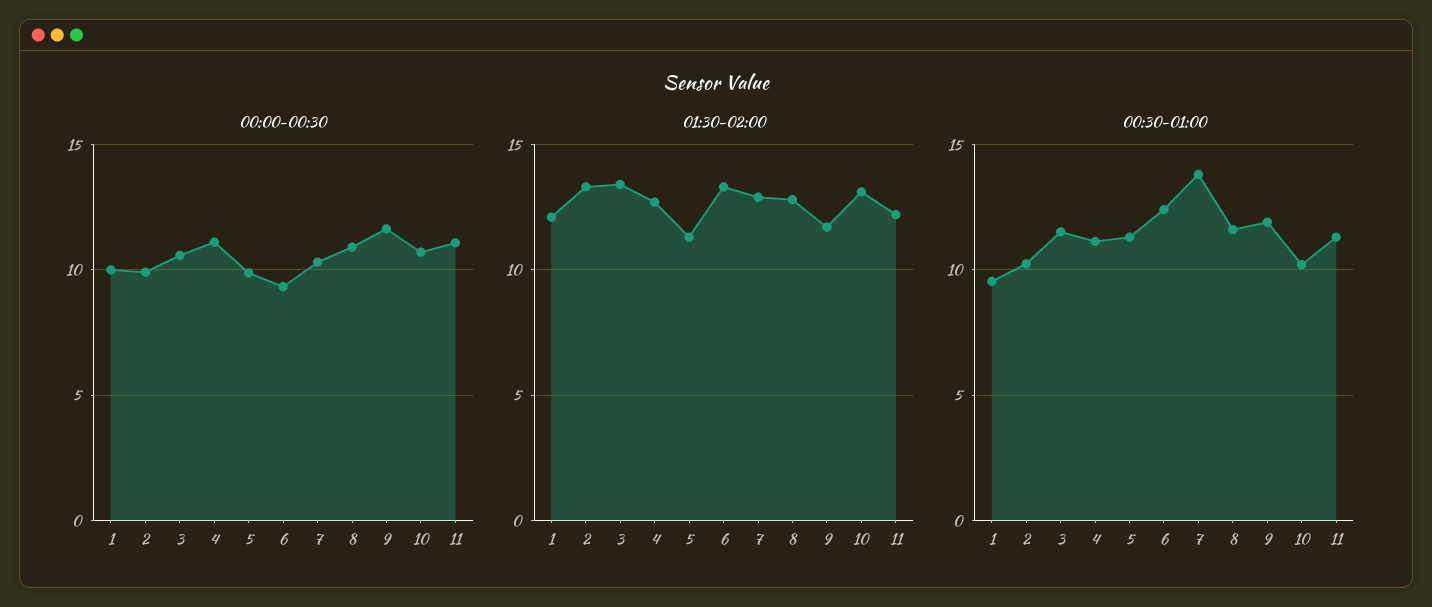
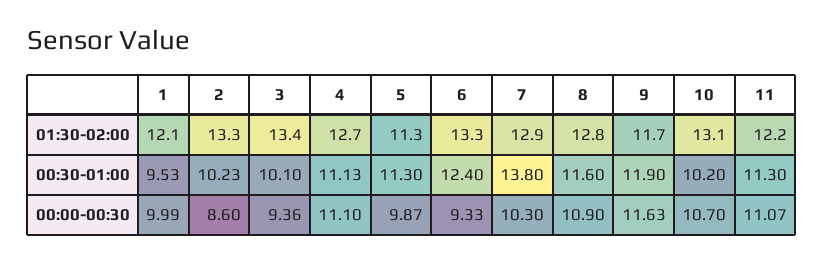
00:00-00:30, 2: 10 -> 8.6
00:00-00:30, 3: 10.5 -> 9.36
00:30-01:00, 3: 11.5 -> 10.1

